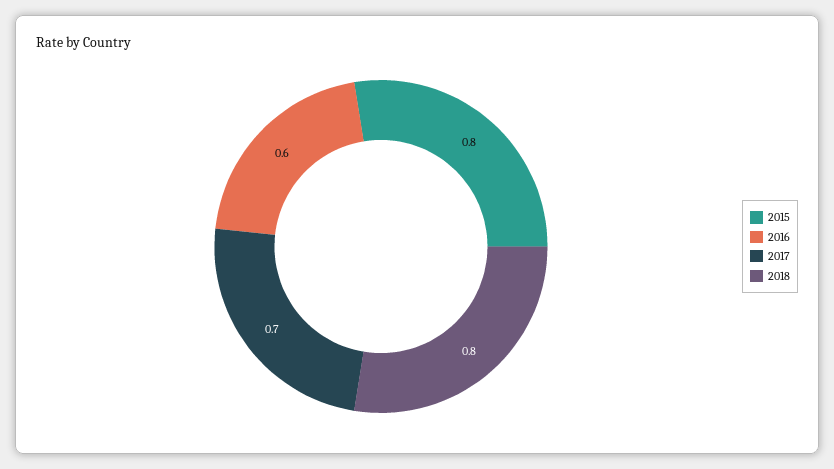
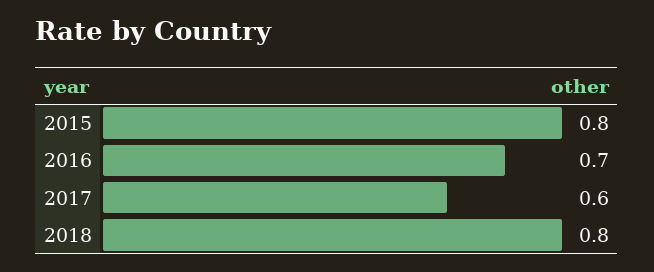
2016: 0.6 -> 0.7
2017: 0.7 -> 0.6

